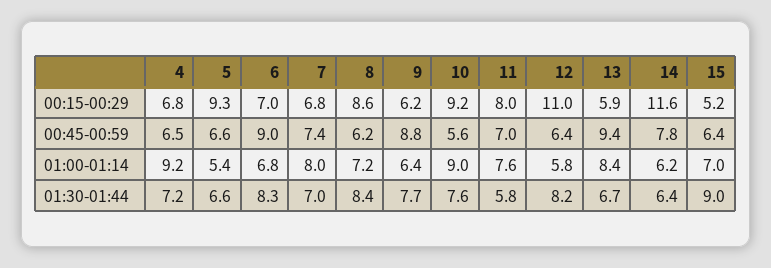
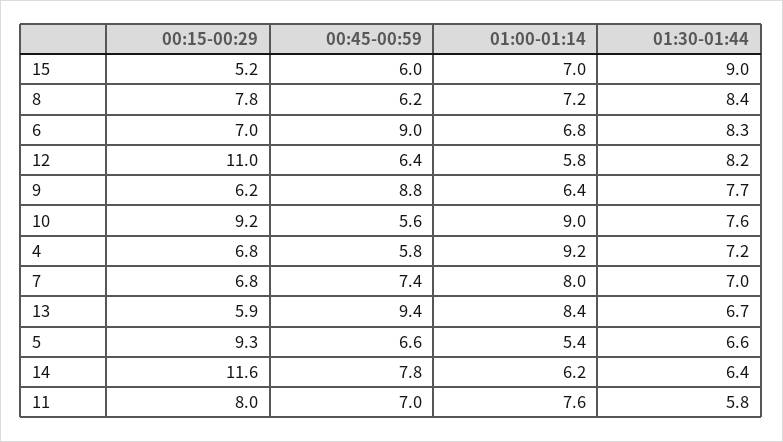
8, 00:15-00:29: 8.6 -> 7.8
4, 00:45-00:59: 6.5 -> 5.8
15, 00:45-00:59: 6.4 -> 6

